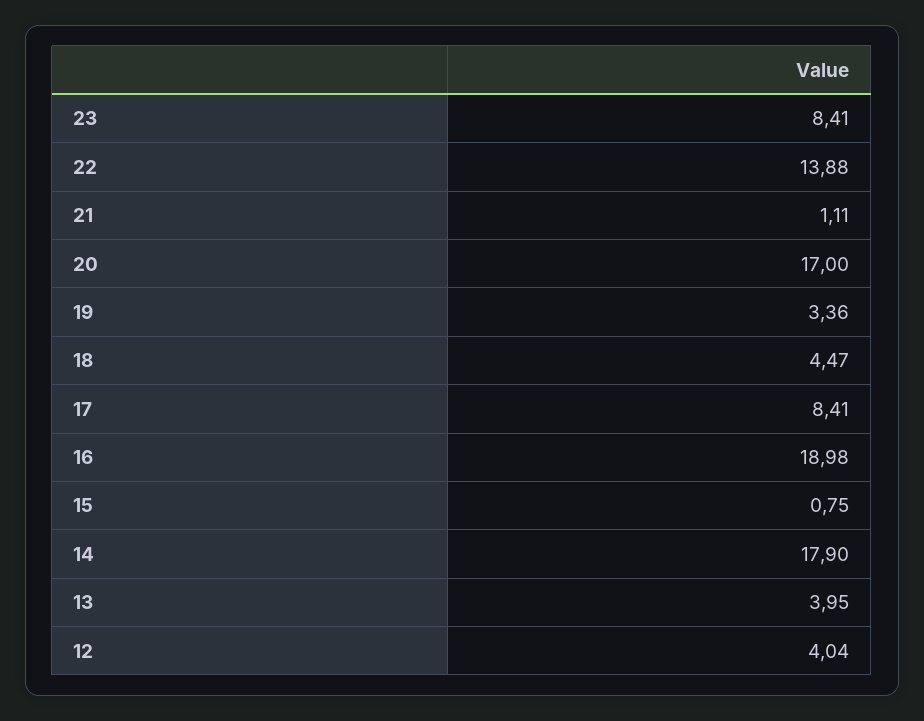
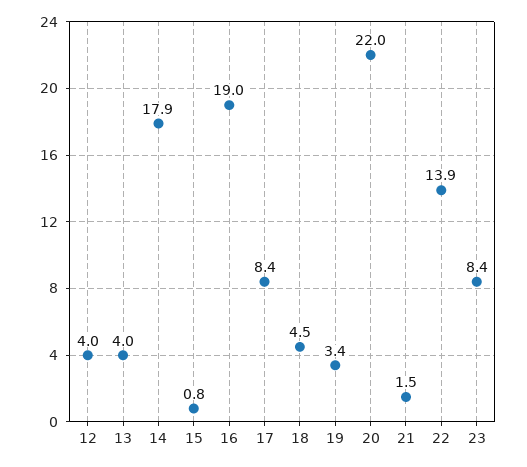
21: 1.11 -> 1.5
20: 17 -> 22

